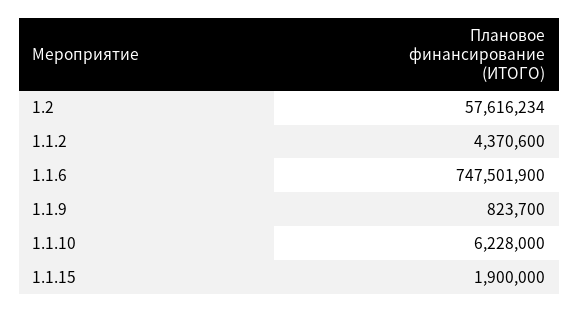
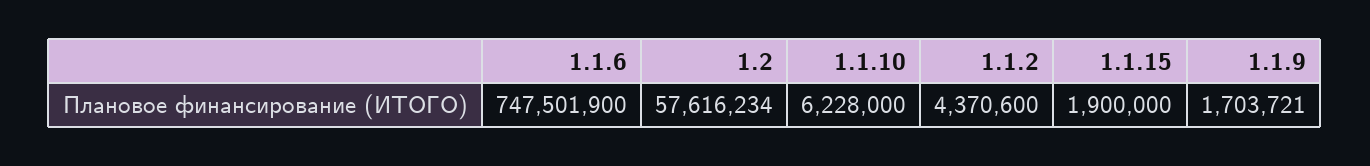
1.1.9: 823700 -> 1703721

